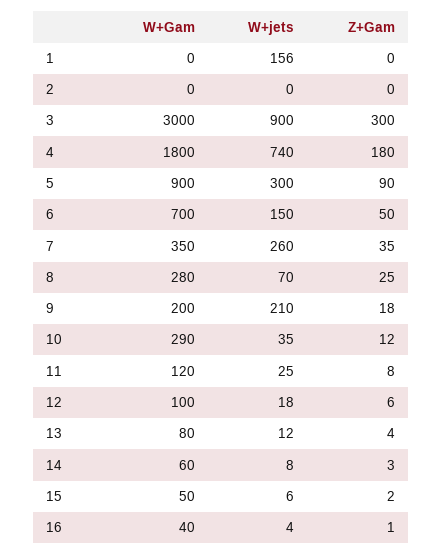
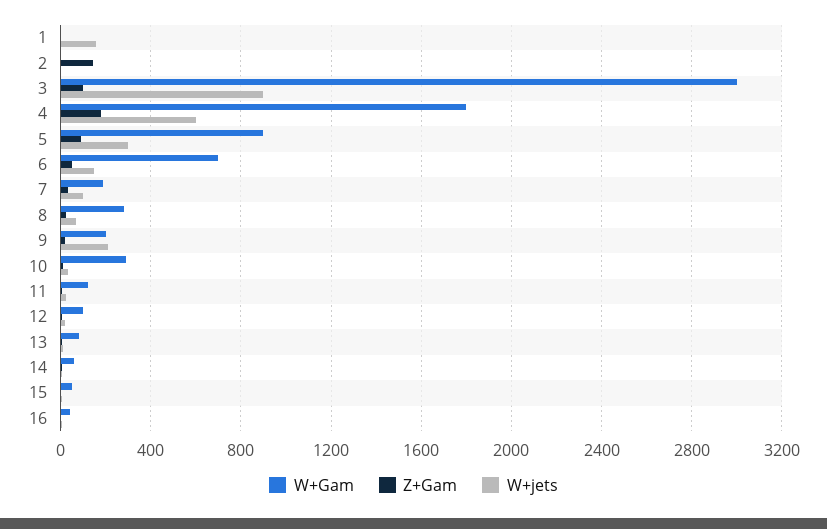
Z+Gam, 2: 0 -> 150
Z+Gam, 3: 300 -> 100
W+jets, 4: 740 -> 600
W+Gam, 7: 350 -> 200
W+jets, 7: 260 -> 100

